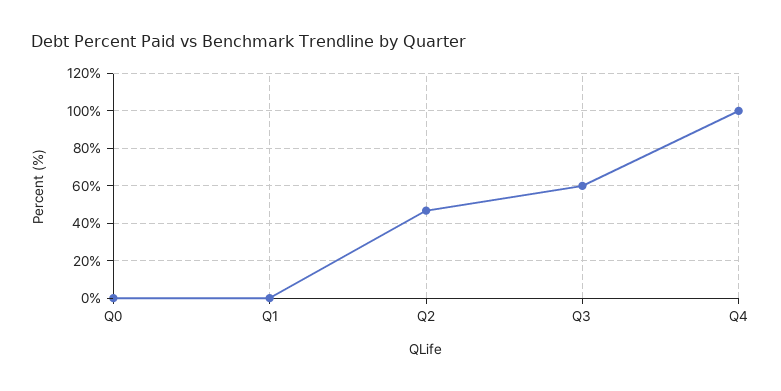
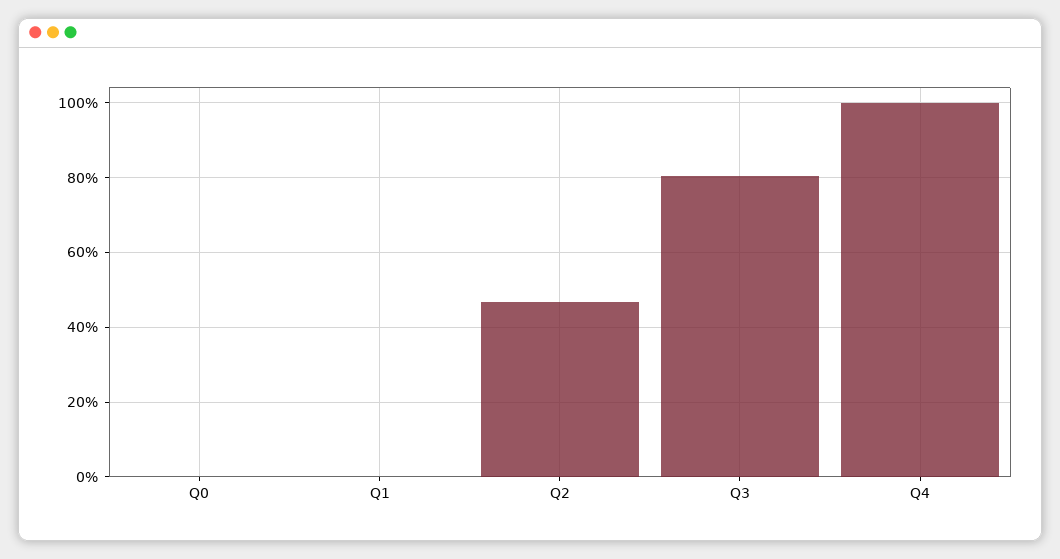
Q3: 60 -> 80

